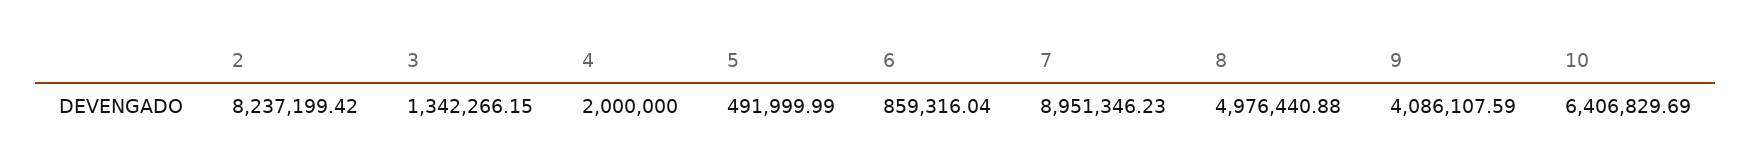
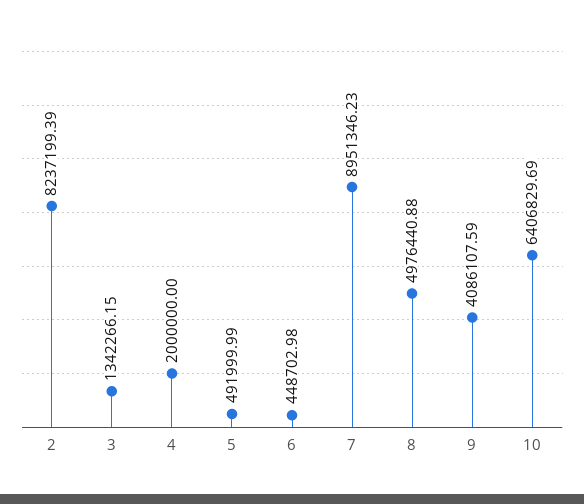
2: 8237199.42 -> 8237199.39
6: 859316.04 -> 448702.98

